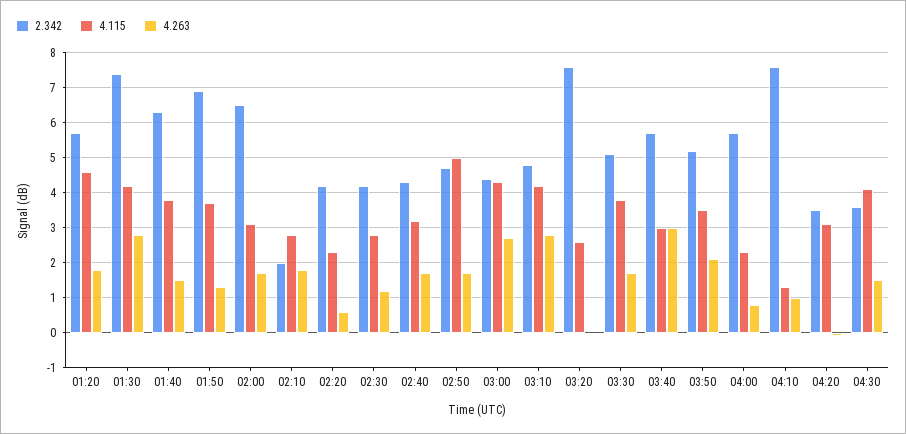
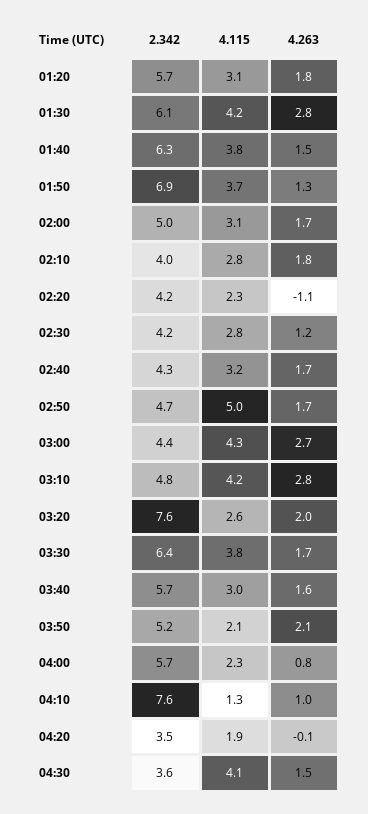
4.115, 01:20: 4.5 -> 3.1
2.342, 01:30: 7.5 -> 6.1
2.342, 02:00: 6.5 -> 5
2.342, 02:10: 2 -> 4
4.263, 02:20: 0.5 -> -1.1
4.263, 03:20: 0 -> 2
2.342, 03:30: 5 -> 6.4
4.263, 03:40: 3 -> 1.6
4.115, 03:50: 3.5 -> 2.1
4.115, 04:20: 3 -> 1.9

